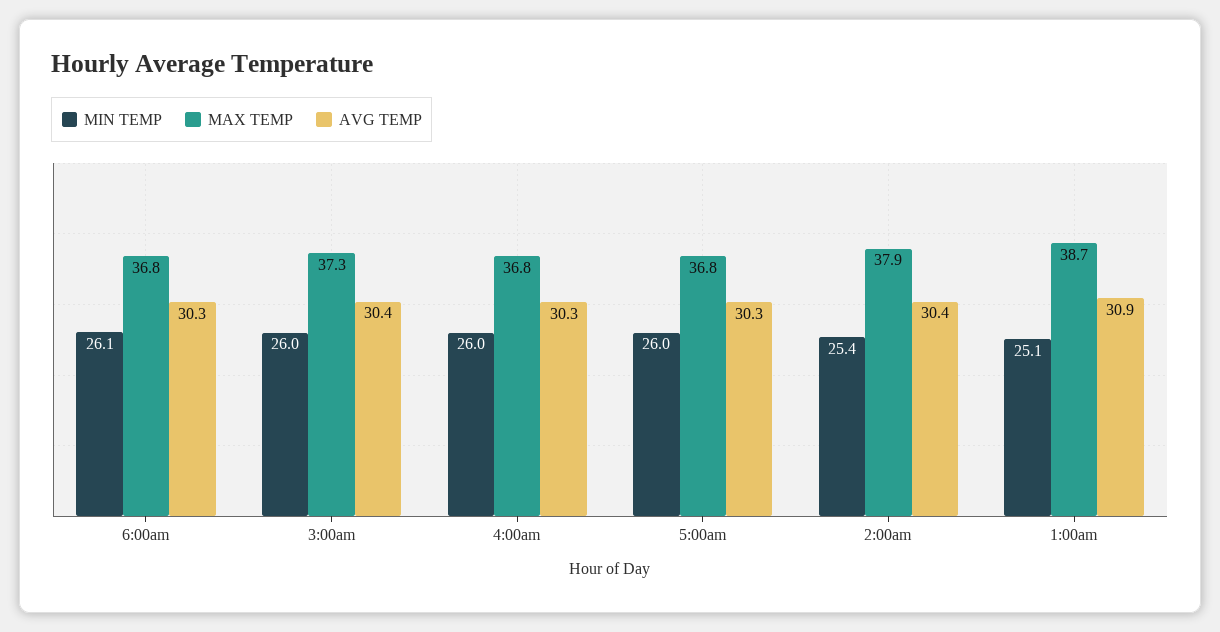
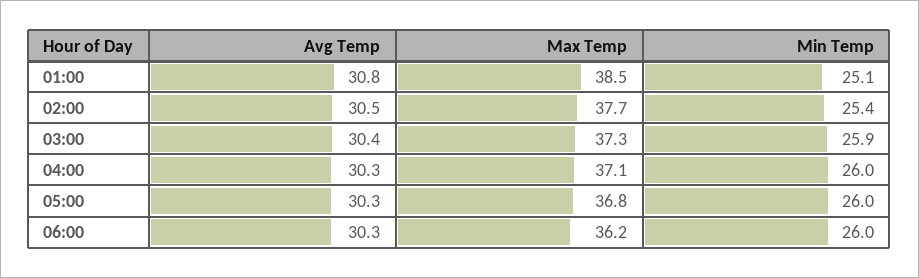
MIN TEMP, 6:00am: 26.1 -> 26
MAX TEMP, 6:00am: 36.8 -> 36.2
MIN TEMP, 3:00am: 26 -> 25.9
MAX TEMP, 4:00am: 36.8 -> 37.1
MAX TEMP, 2:00am: 37.9 -> 37.7
AVG TEMP, 2:00am: 30.4 -> 30.5
MAX TEMP, 1:00am: 38.7 -> 38.5
AVG TEMP, 1:00am: 30.9 -> 30.8

